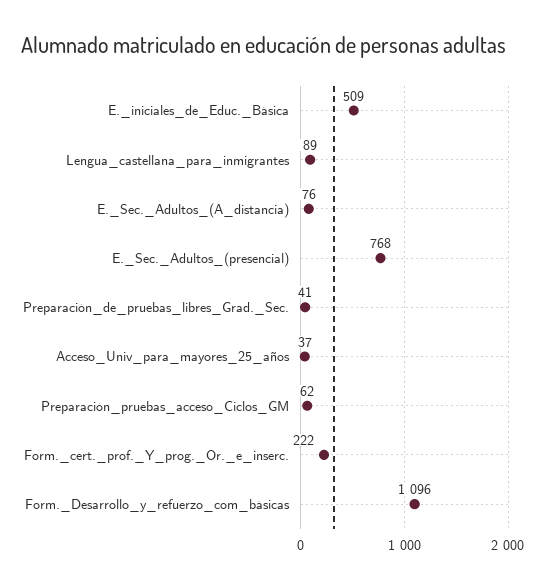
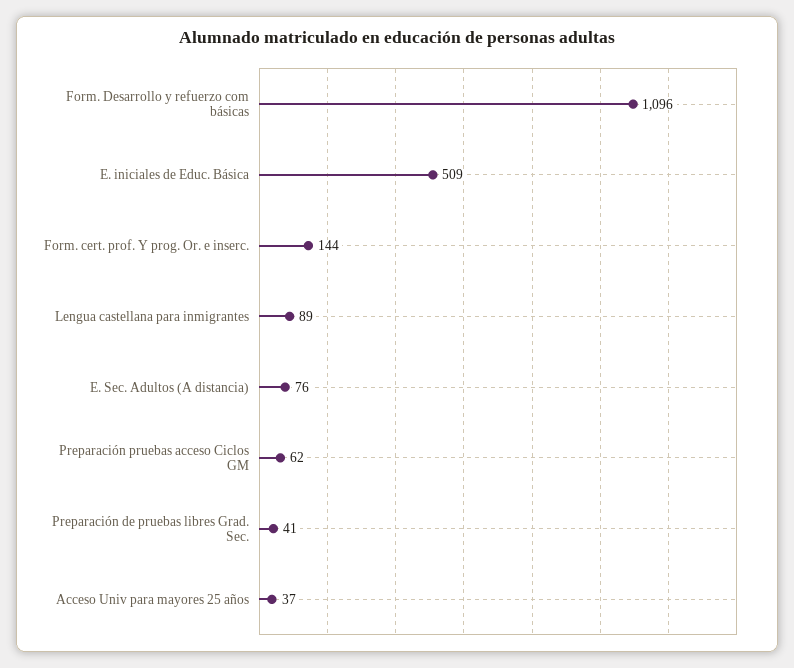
E._Sec._Adultos_(presencial): 768 -> none
Form._cert._prof._Y_prog._Or._e_inserc.: 222 -> 144

